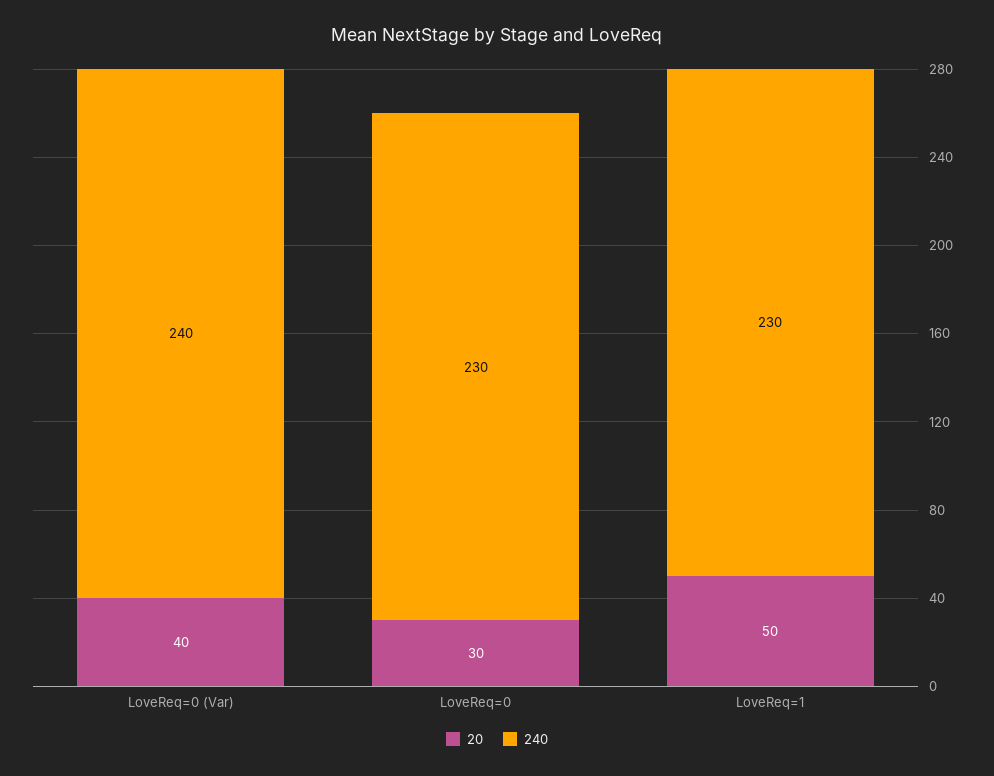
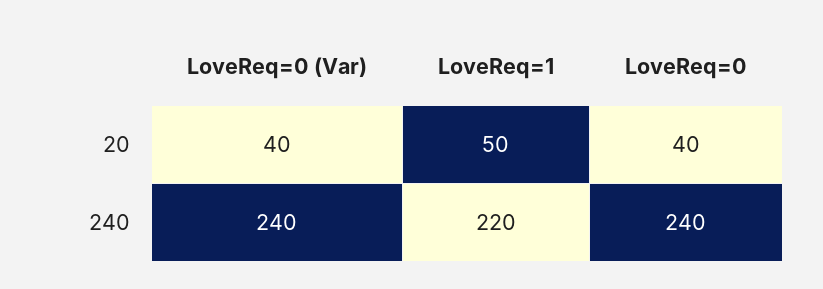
20, LoveReq=0: 30 -> 40
240, LoveReq=0: 230 -> 240
240, LoveReq=1: 230 -> 220

